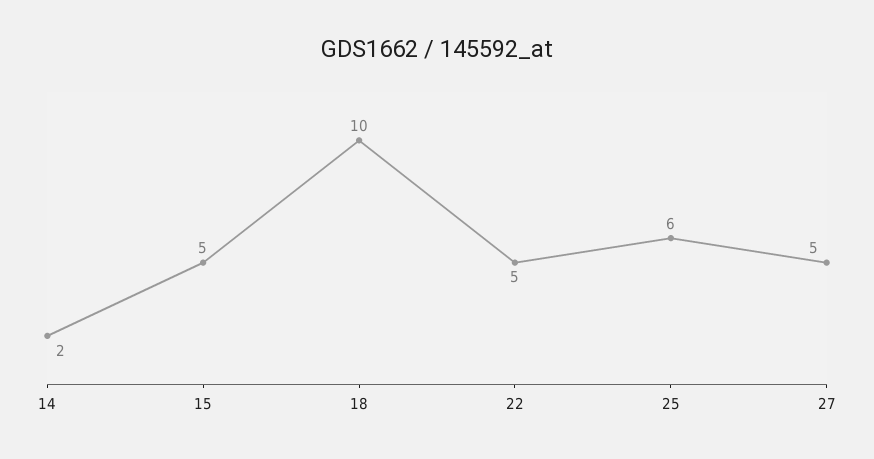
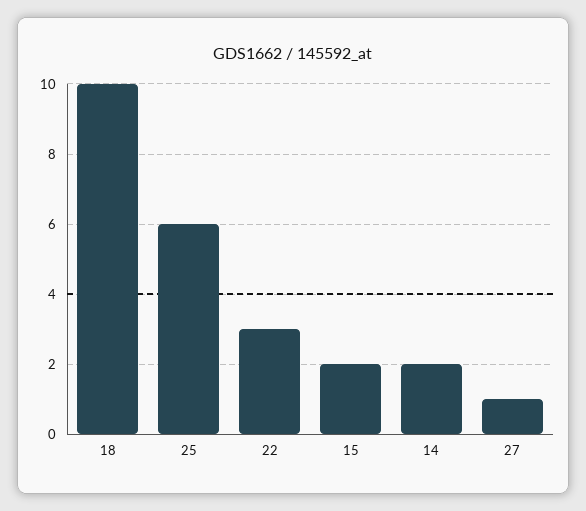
15: 5 -> 2
22: 5 -> 3
27: 5 -> 1

